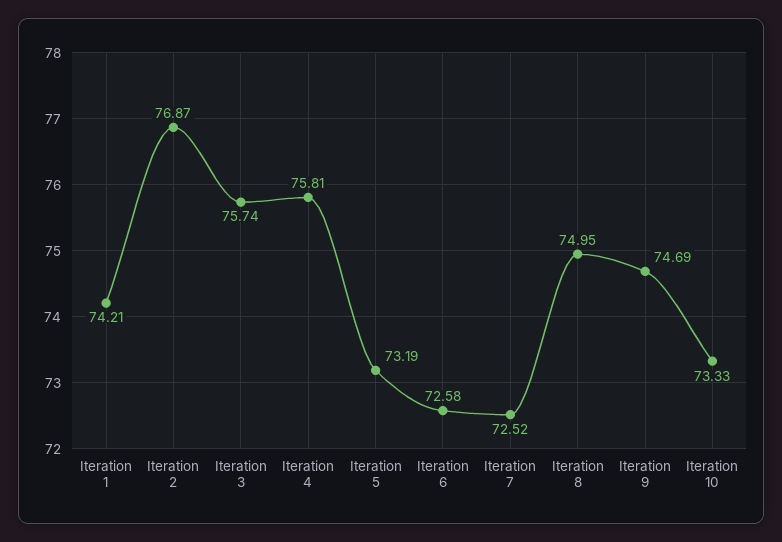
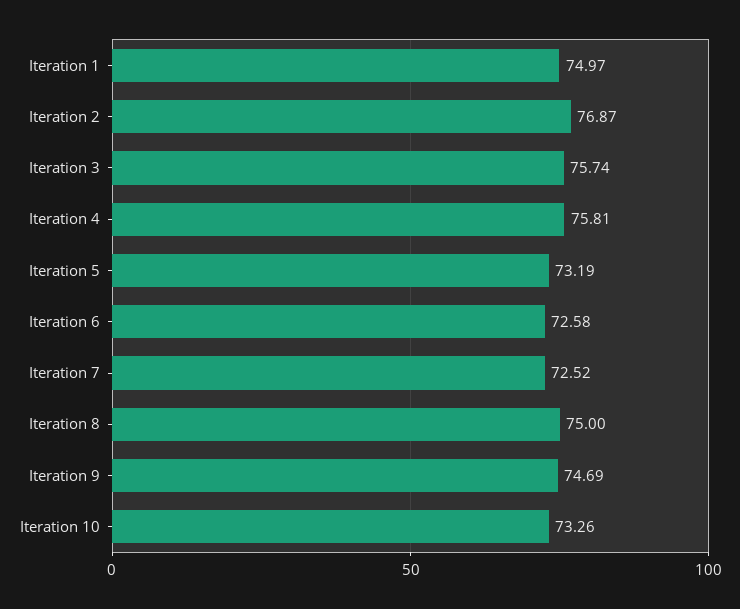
Iteration 1: 74.21 -> 74.97
Iteration 8: 74.95 -> 75
Iteration 10: 73.33 -> 73.26

